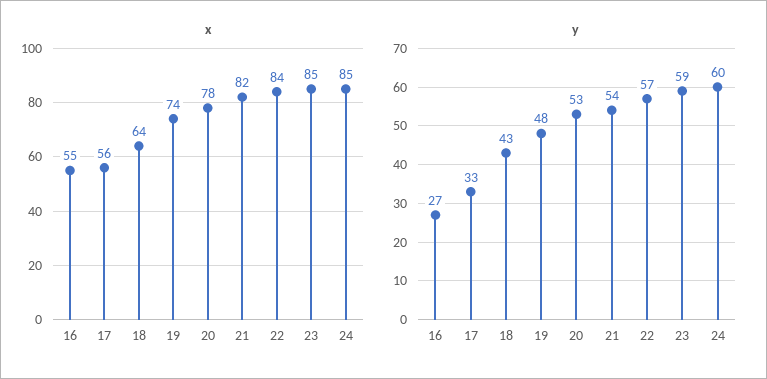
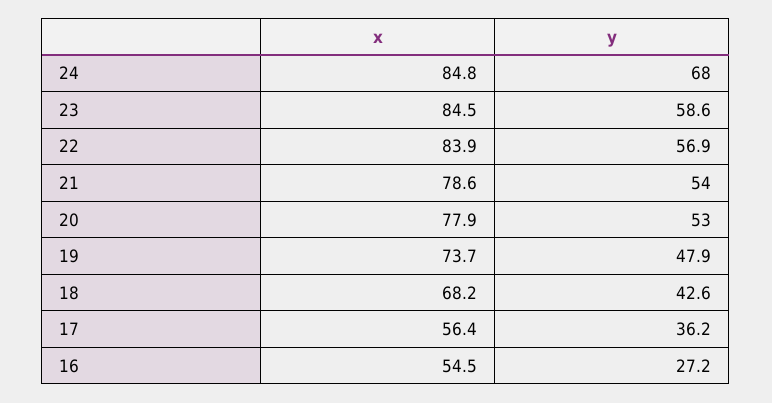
x, 18: 64 -> 68.2
x, 21: 82 -> 78.6
y, 17: 33 -> 36.2
y, 24: 60 -> 68

